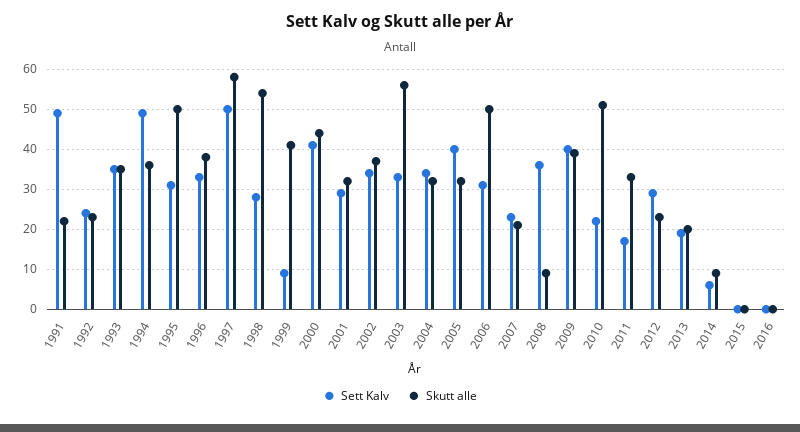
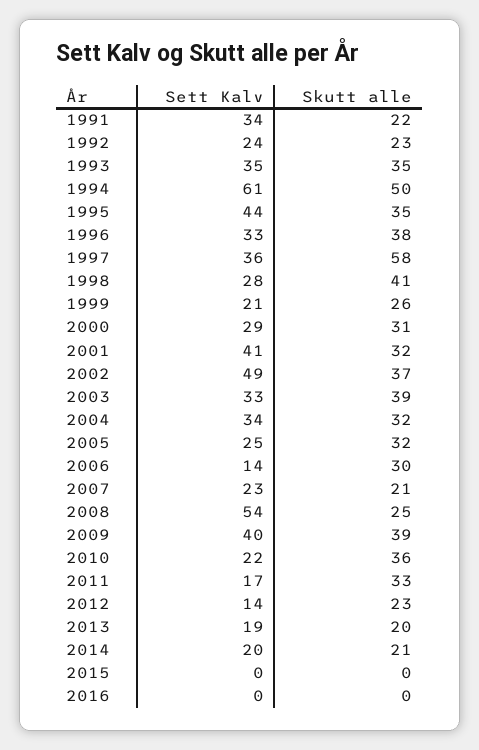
Sett Kalv, 1991: 50 -> 34
Sett Kalv, 1994: 50 -> 61
Skutt alle, 1994: 35 -> 50
Sett Kalv, 1995: 30 -> 44
Skutt alle, 1995: 50 -> 35
Sett Kalv, 1997: 50 -> 36
Skutt alle, 1998: 55 -> 41
Sett Kalv, 1999: 10 -> 21
Skutt alle, 1999: 40 -> 26
Sett Kalv, 2000: 40 -> 29
Skutt alle, 2000: 45 -> 31
Sett Kalv, 2001: 30 -> 41
Sett Kalv, 2002: 35 -> 49
Skutt alle, 2003: 55 -> 39
Sett Kalv, 2005: 40 -> 25
Sett Kalv, 2006: 30 -> 14
Skutt alle, 2006: 50 -> 30
Sett Kalv, 2008: 35 -> 54
Skutt alle, 2008: 10 -> 25
Skutt alle, 2010: 50 -> 36
Sett Kalv, 2012: 30 -> 14
Sett Kalv, 2014: 5 -> 20
Skutt alle, 2014: 10 -> 21

